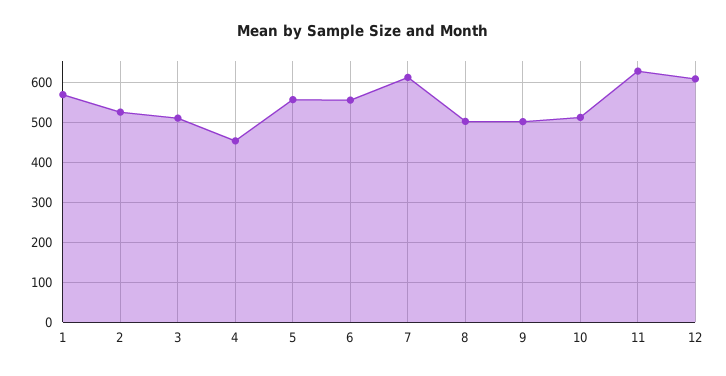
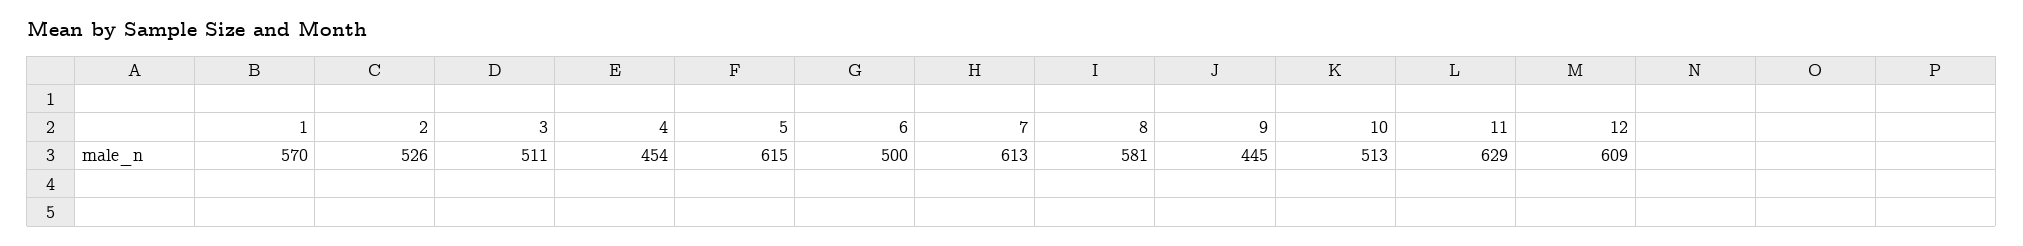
5: 560 -> 615
6: 560 -> 500
8: 500 -> 581
9: 500 -> 445

